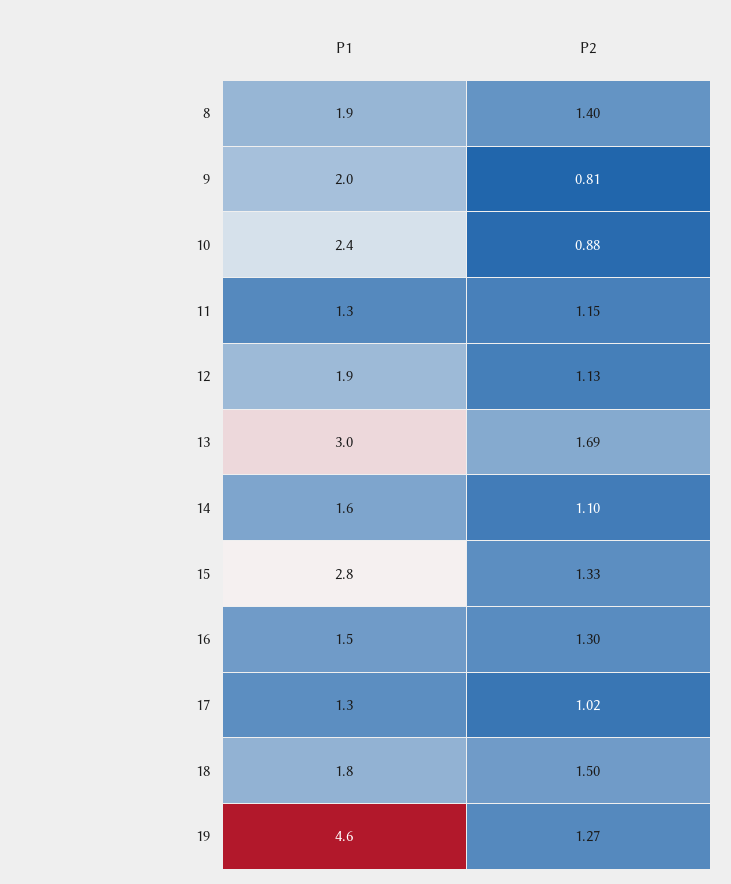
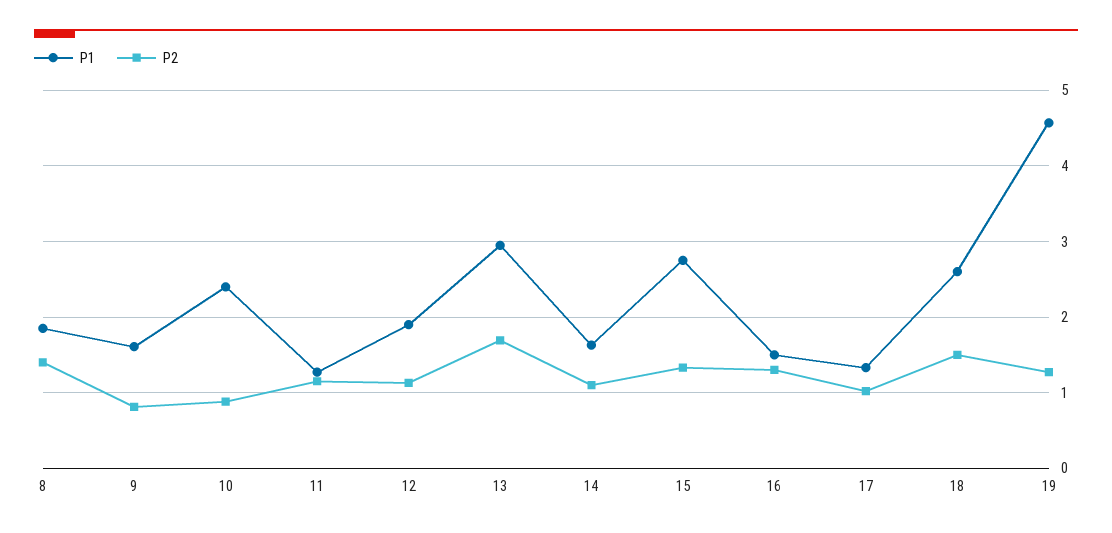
P1, 9: 2 -> 1.6
P1, 18: 1.8 -> 2.6

